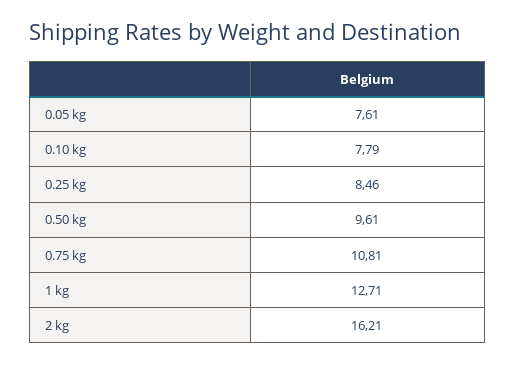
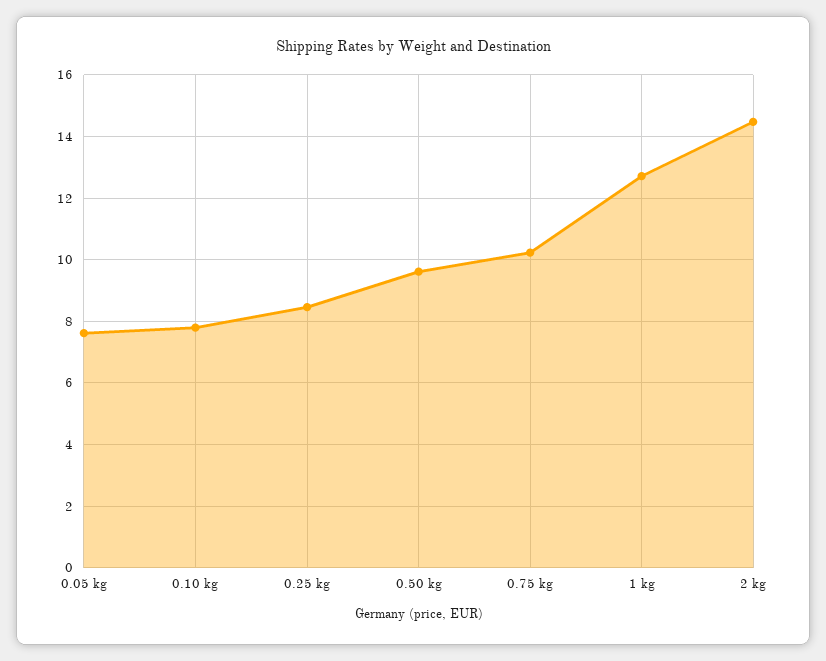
0.75 kg: 10.81 -> 10.2
2 kg: 16.21 -> 14.4

